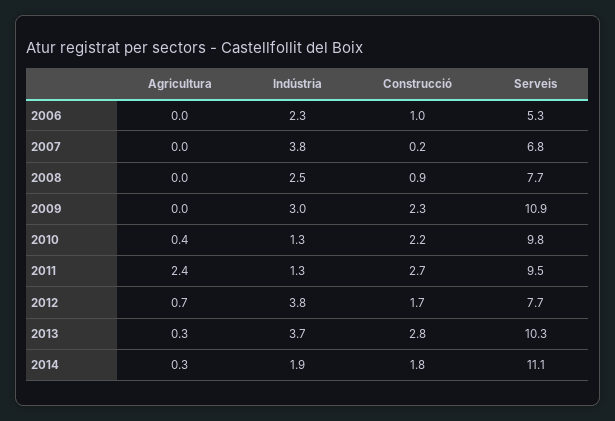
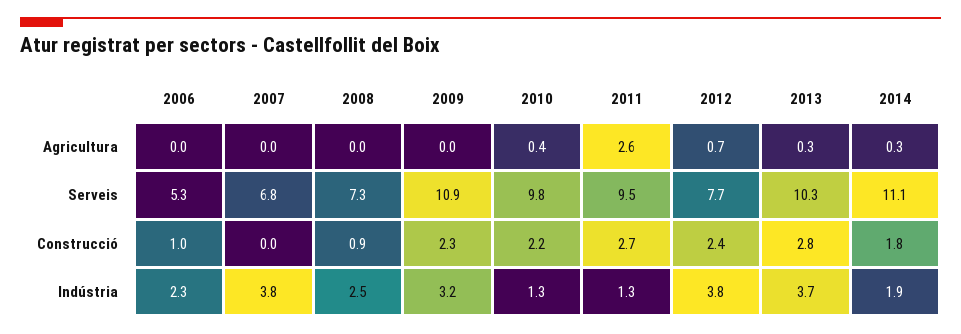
Construcció, 2007: 0.2 -> 0
Serveis, 2008: 7.7 -> 7.3
Indústria, 2009: 3 -> 3.2
Agricultura, 2011: 2.4 -> 2.6
Construcció, 2012: 1.7 -> 2.4

